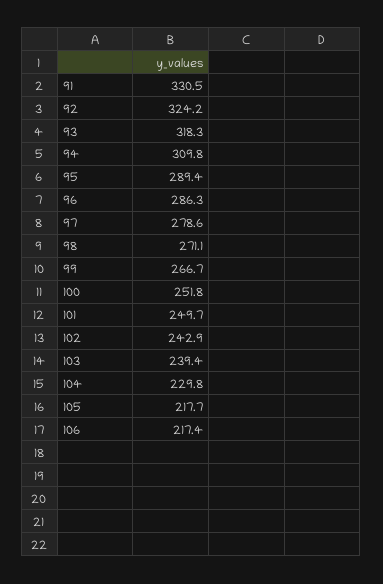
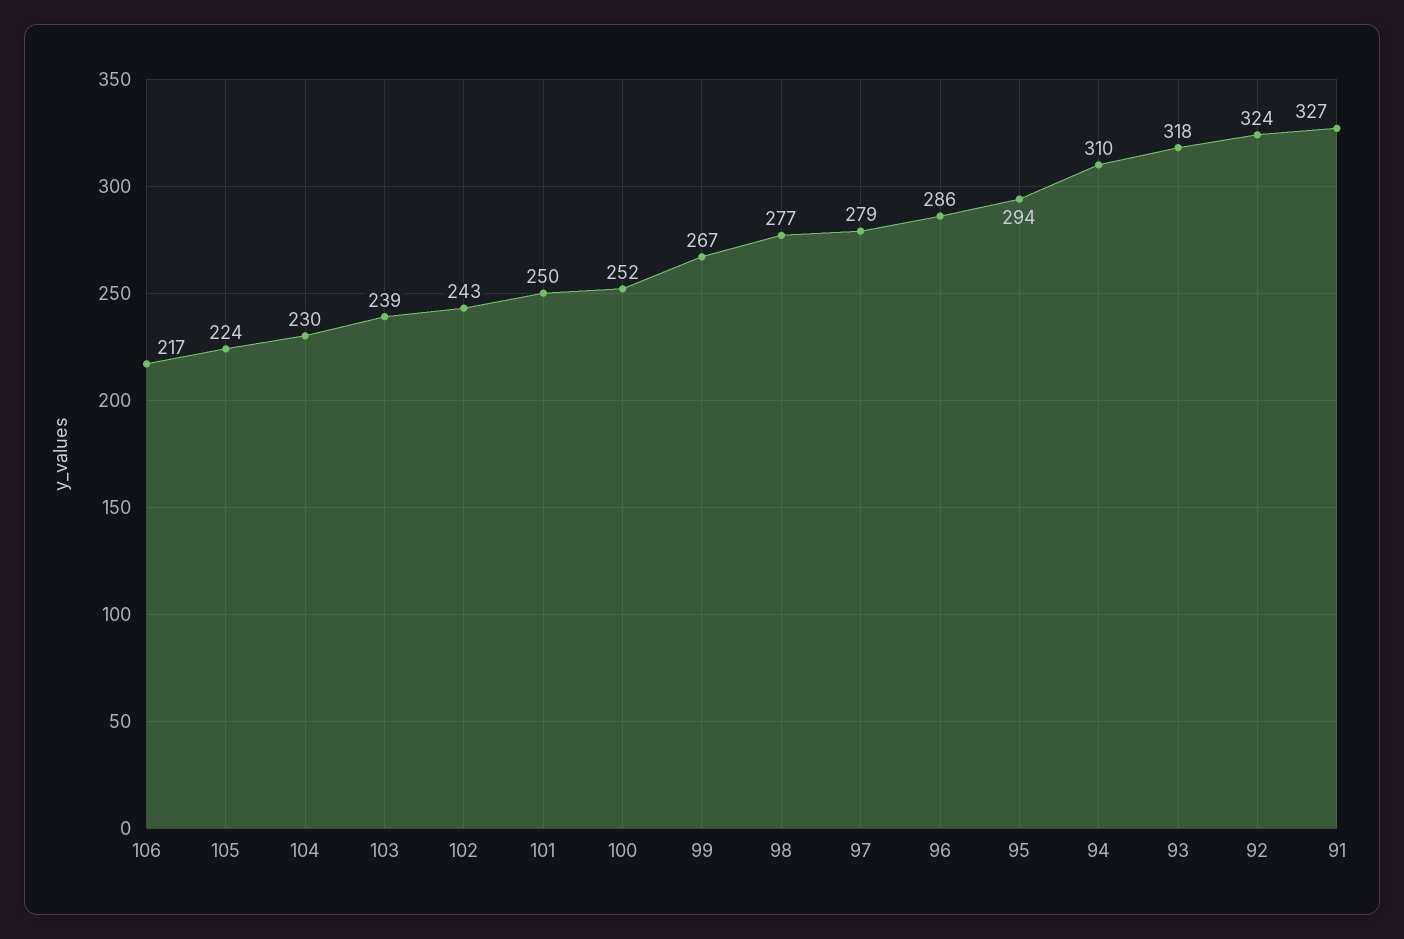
91: 330.5 -> 327
95: 289.4 -> 294
98: 271.1 -> 277
105: 217.7 -> 224

